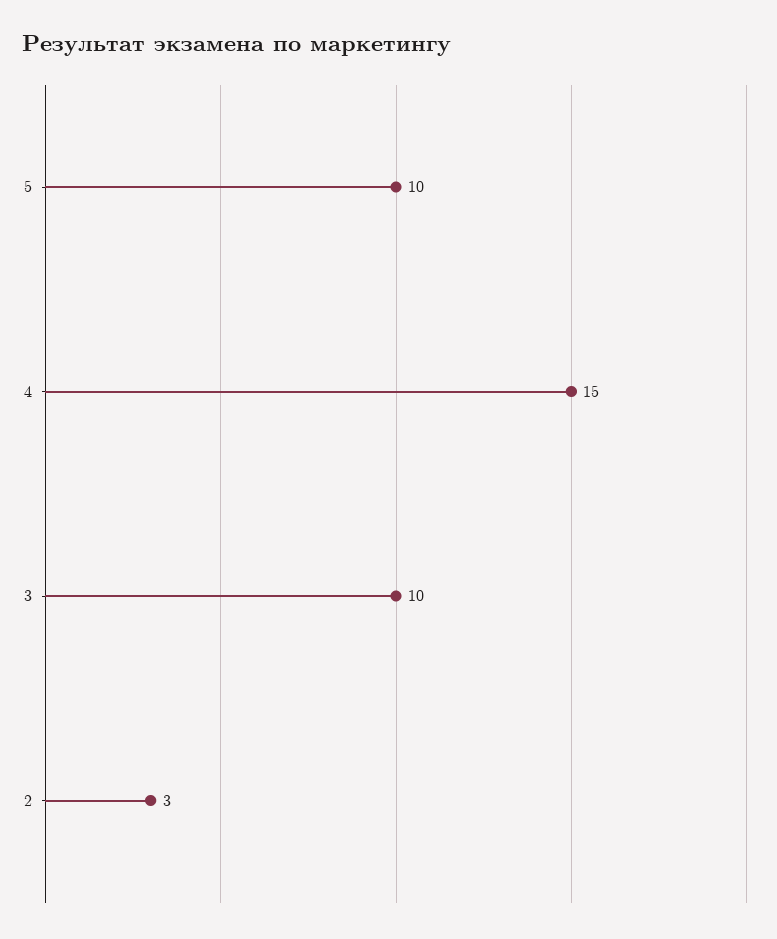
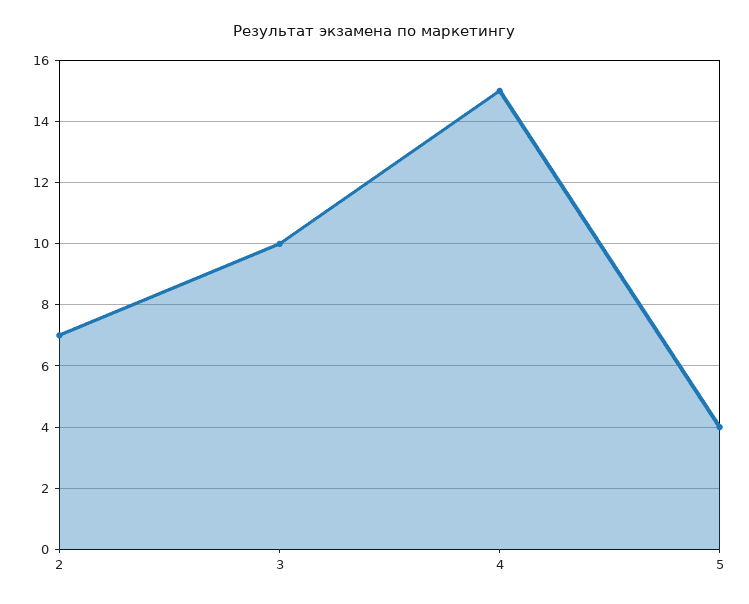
5: 10 -> 4
2: 3 -> 7

